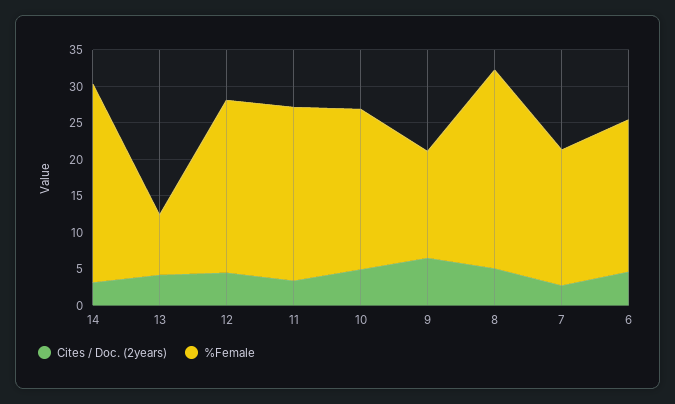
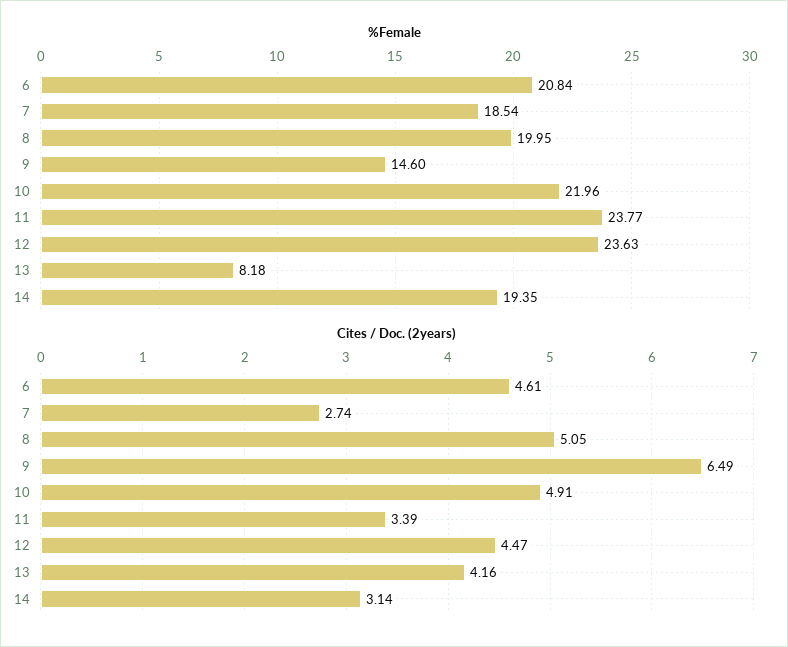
%Female, 14: 27.5 -> 19.35
%Female, 8: 27.5 -> 19.95

